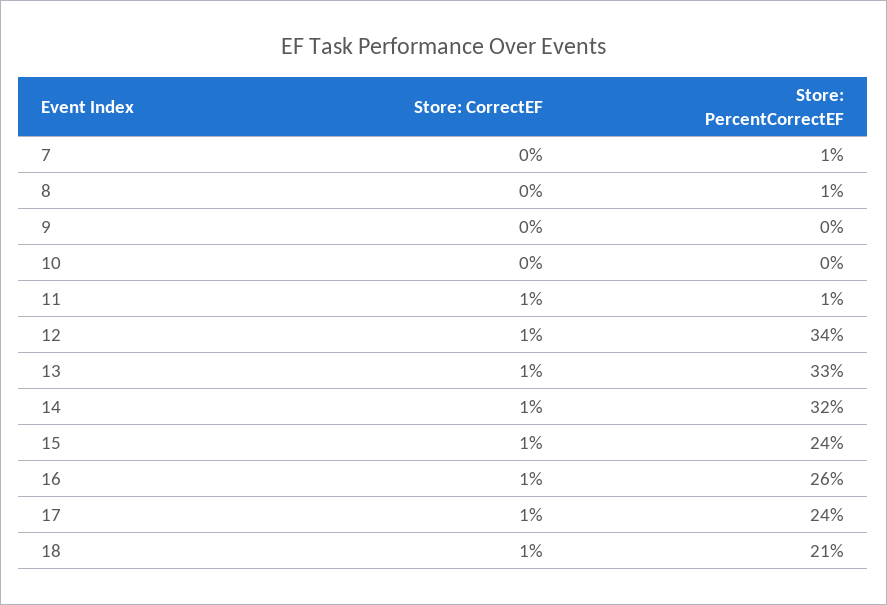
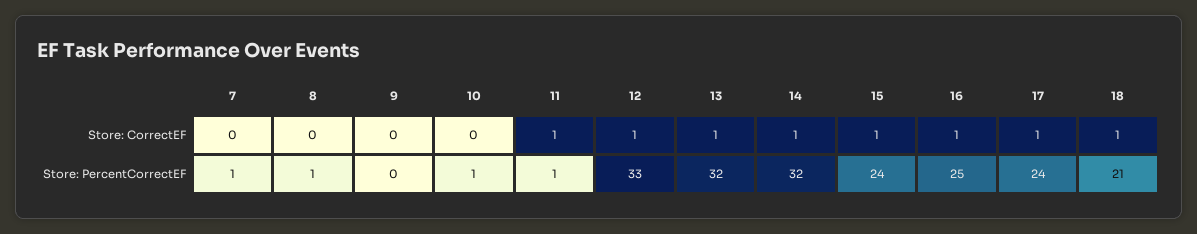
Store: PercentCorrectEF, 10: 0 -> 1
Store: PercentCorrectEF, 12: 34 -> 33
Store: PercentCorrectEF, 13: 33 -> 32
Store: PercentCorrectEF, 16: 26 -> 25

